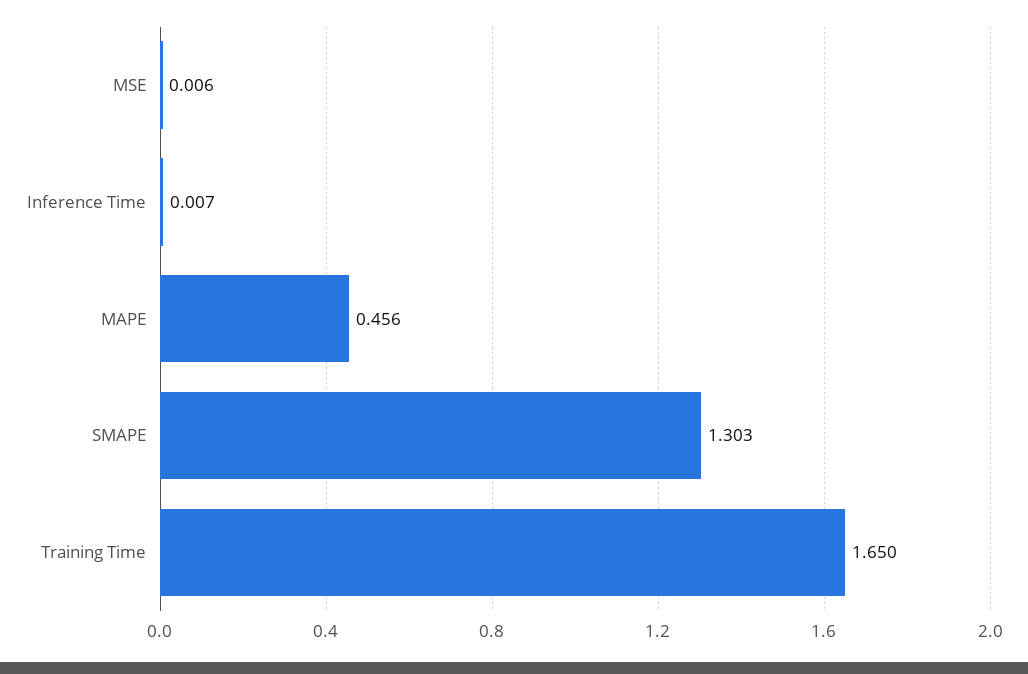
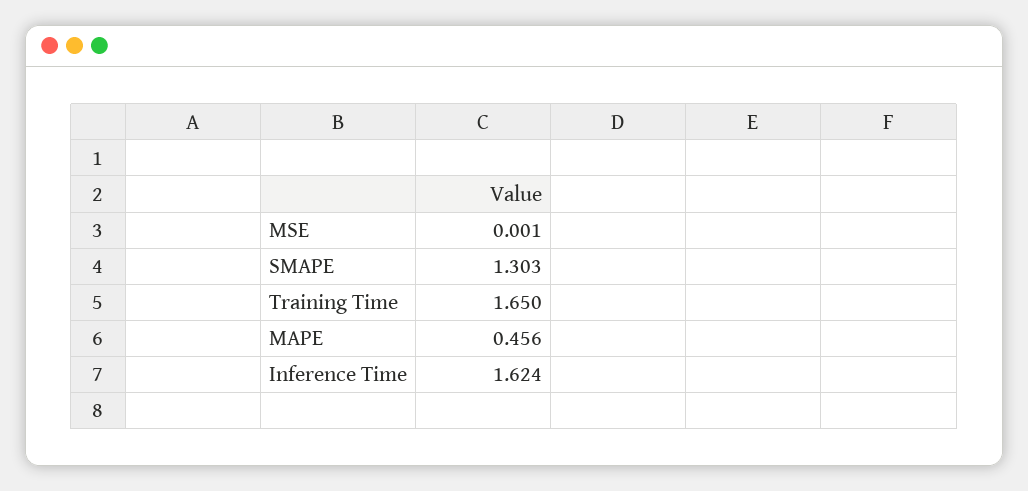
MSE: 0.006 -> 0.001
Inference Time: 0.007 -> 1.624

